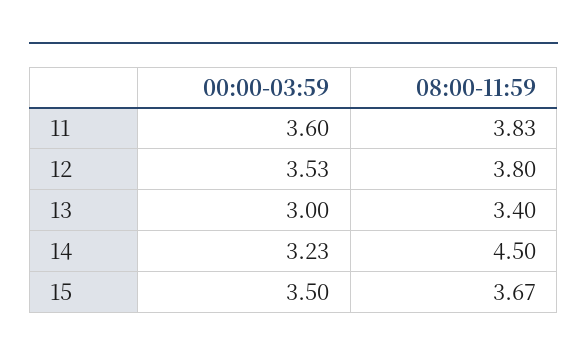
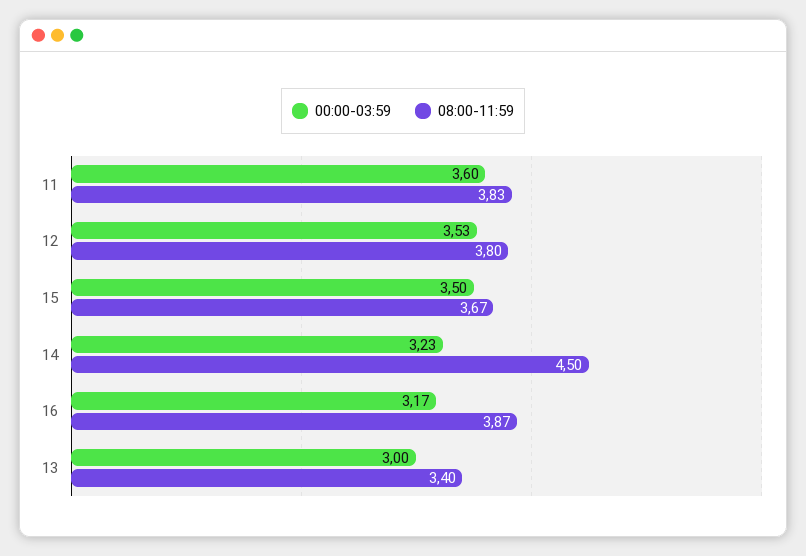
00:00-03:59, 16: none -> 3.17
08:00-11:59, 16: none -> 3.87

